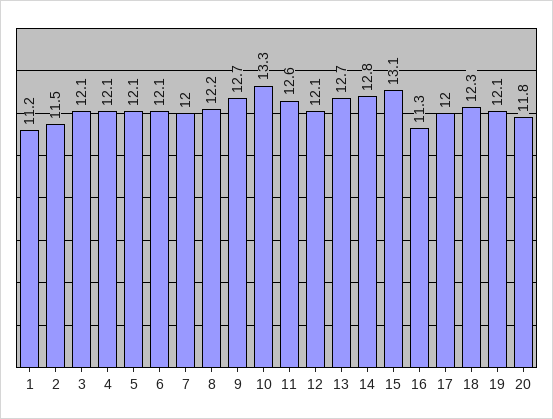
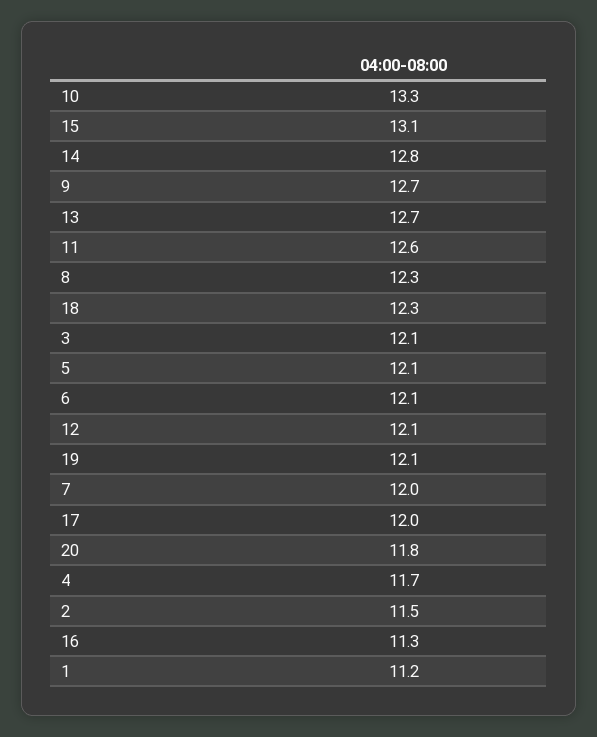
4: 12.1 -> 11.7
8: 12.2 -> 12.3

